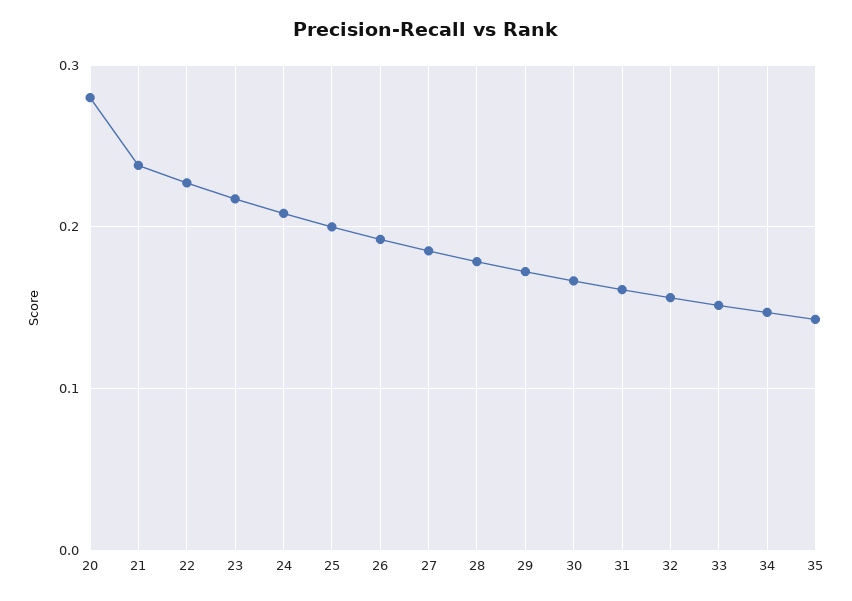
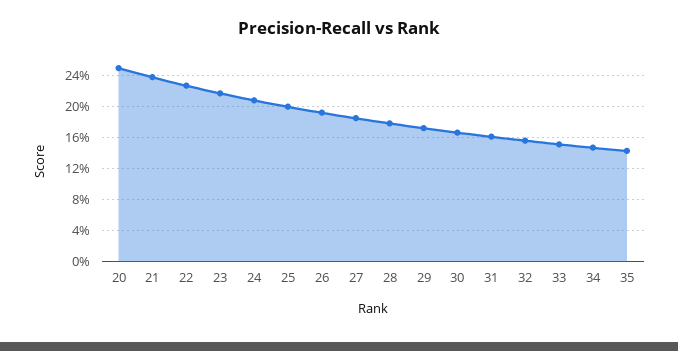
20: 0.28 -> 0.25

